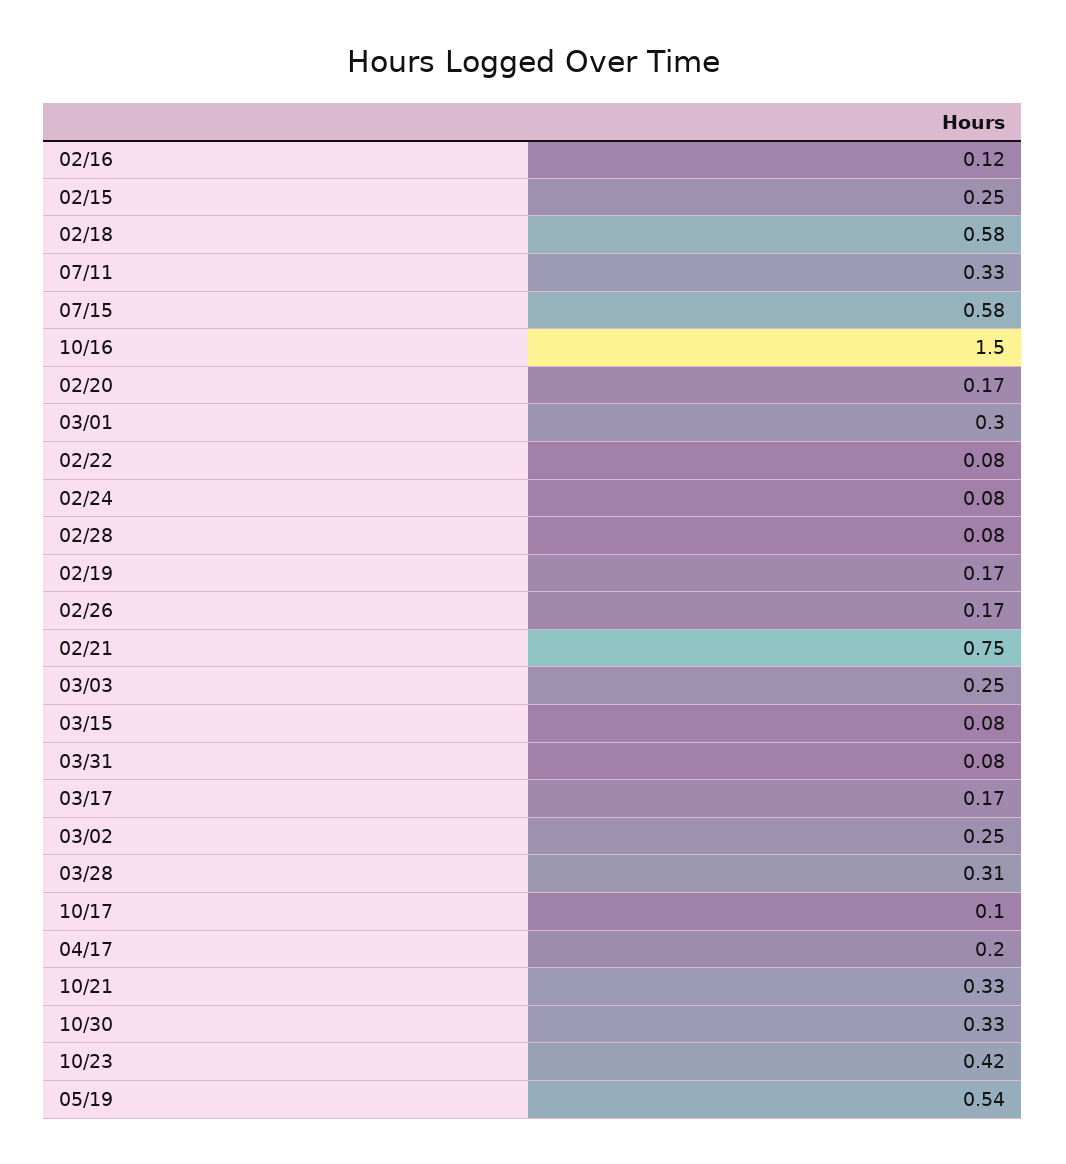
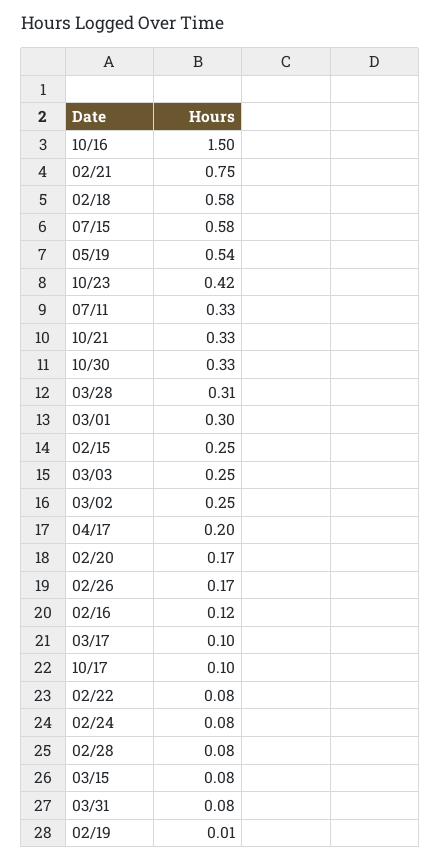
02/19: 0.17 -> 0.01
03/17: 0.17 -> 0.1

